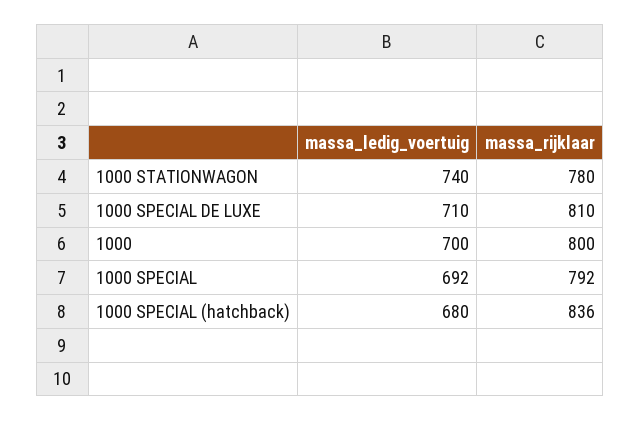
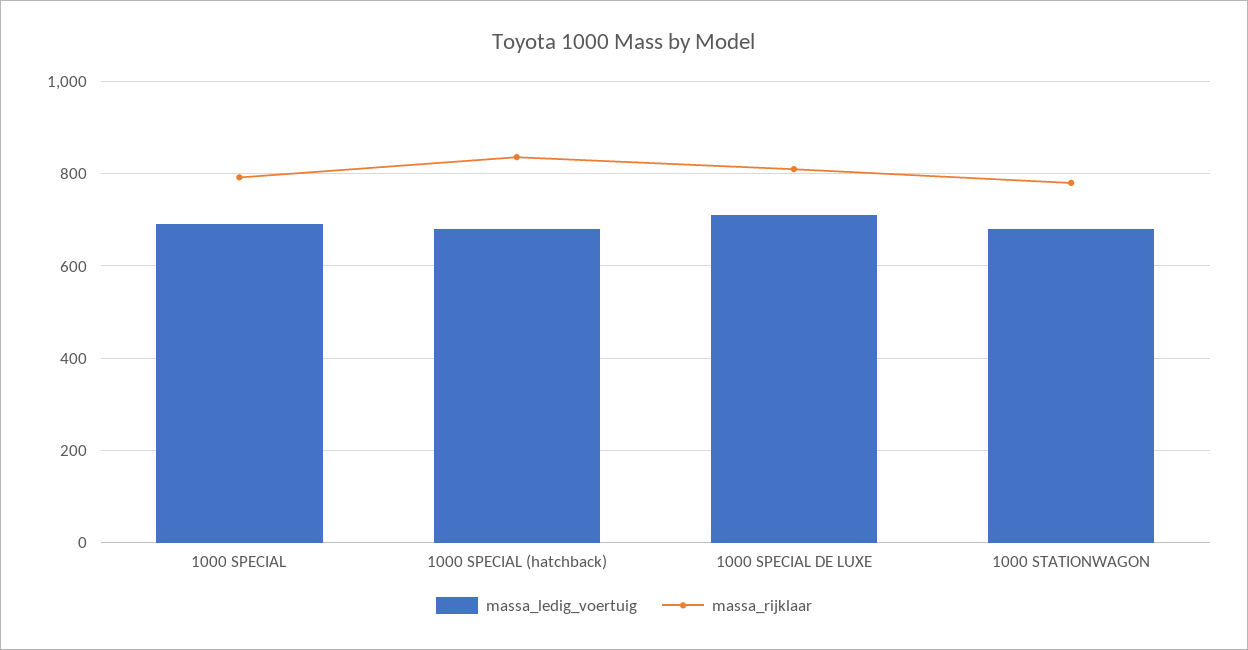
massa_ledig_voertuig, 1000 STATIONWAGON: 740 -> 680
massa_ledig_voertuig, 1000: 700 -> none
massa_rijklaar, 1000: 800 -> none

